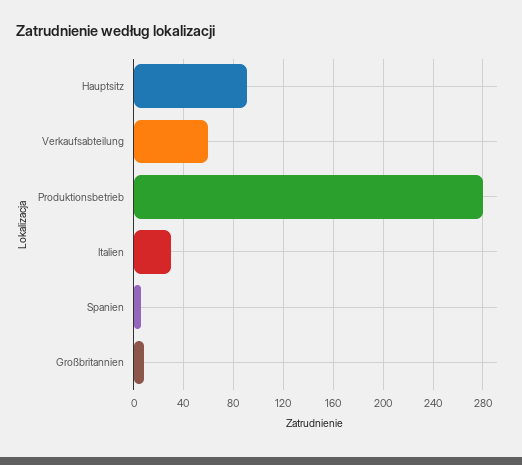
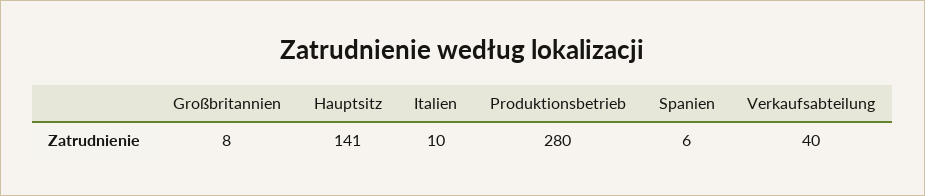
Hauptsitz: 90 -> 141
Verkaufsabteilung: 60 -> 40
Italien: 30 -> 10

